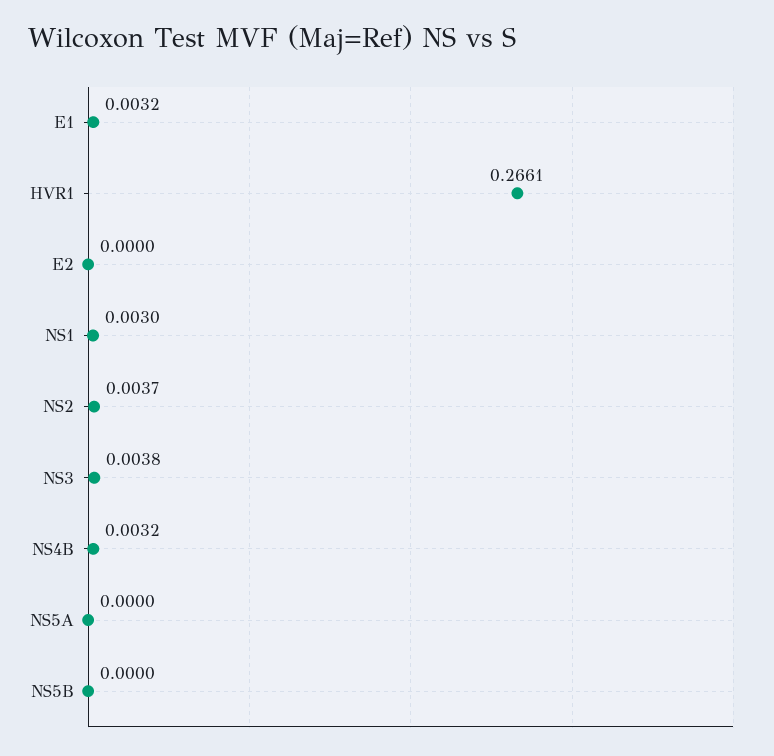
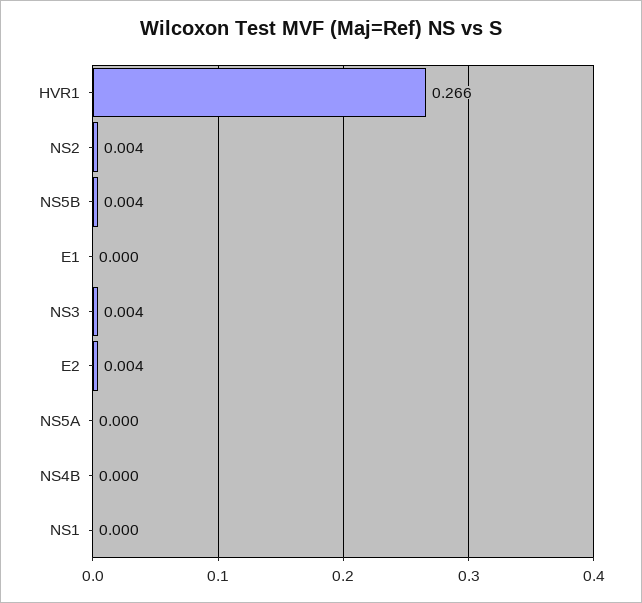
E1: 0.0032 -> 0
E2: 0 -> 0.004
NS1: 0.003 -> 0
NS4B: 0.0032 -> 0
NS5B: 0 -> 0.004

